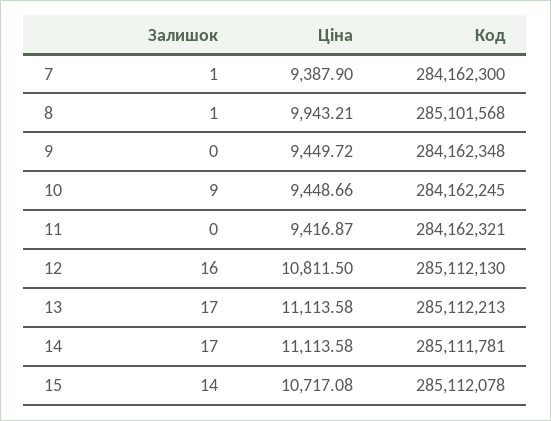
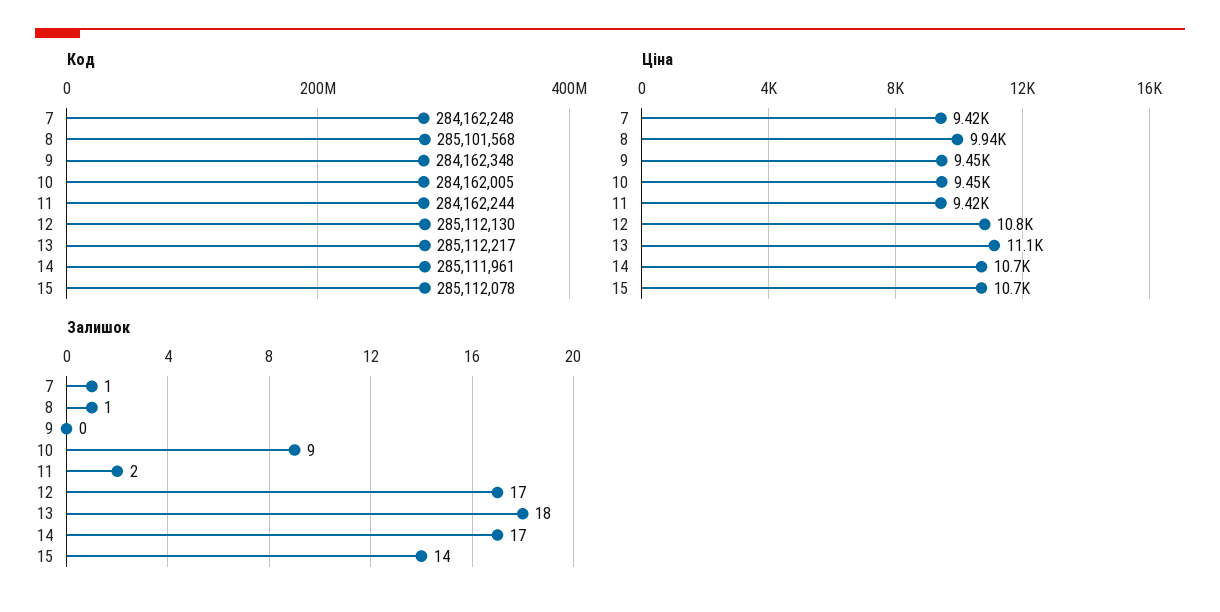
Ціна, 7: 9387.9 -> 9420
Код, 7: 284162300 -> 284162248
Код, 10: 284162245 -> 284162005
Залишок, 11: 0 -> 2
Код, 11: 284162321 -> 284162244
Залишок, 12: 16 -> 17
Залишок, 13: 17 -> 18
Код, 13: 285112213 -> 285112217
Ціна, 14: 11113.58 -> 10700
Код, 14: 285111781 -> 285111961

